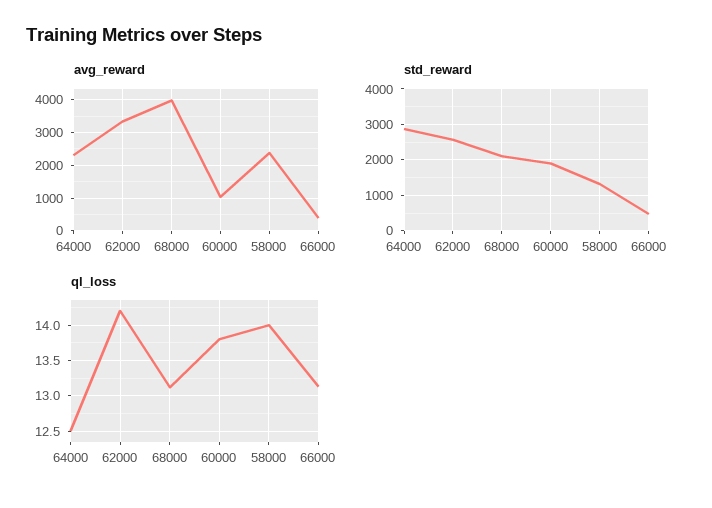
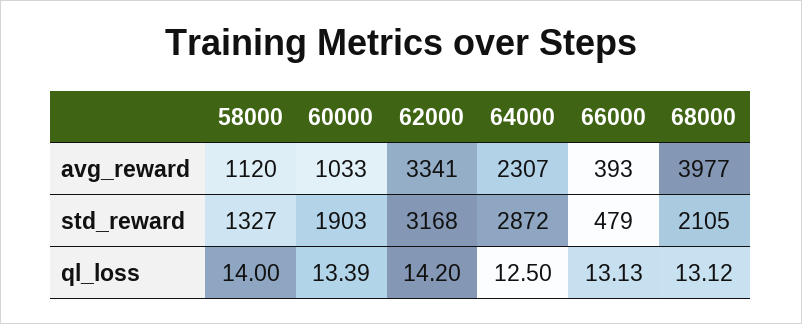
avg_reward, 58000: 2400 -> 1120
std_reward, 62000: 2600 -> 3168
ql_loss, 60000: 13.8 -> 13.39

